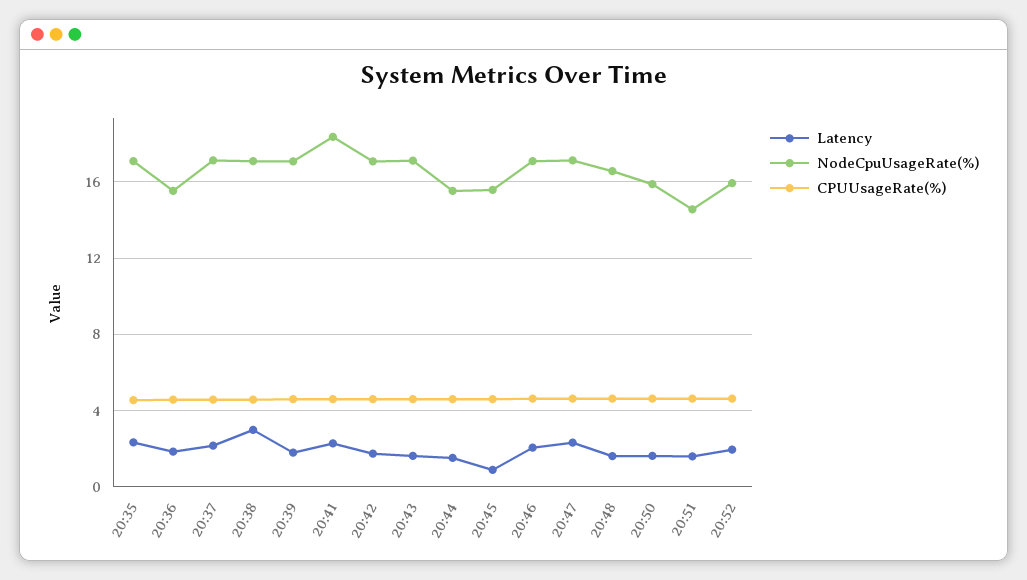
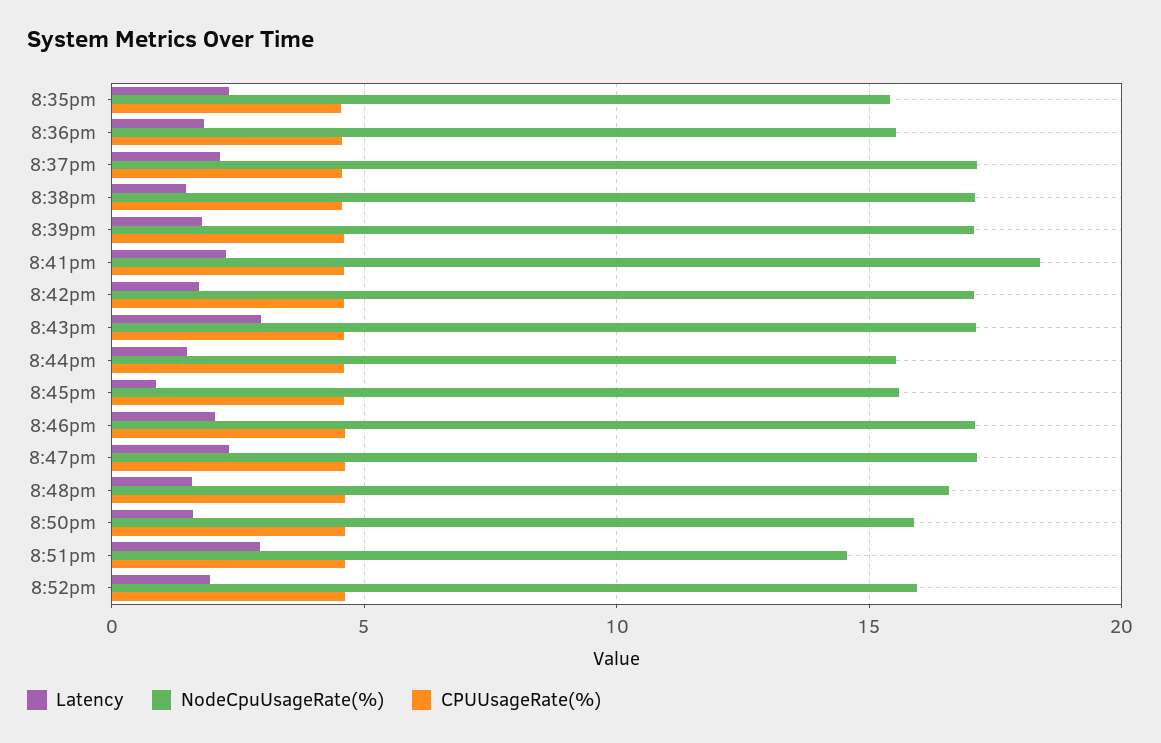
NodeCpuUsageRate(%), 20:35: 17 -> 15.5
Latency, 20:38: 3 -> 1.5
Latency, 20:43: 1.5 -> 3
Latency, 20:51: 1.5 -> 3

